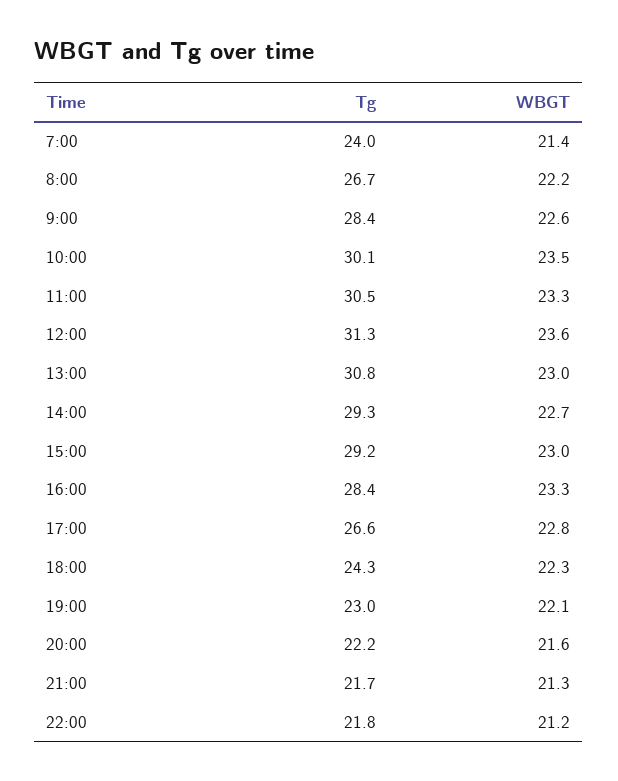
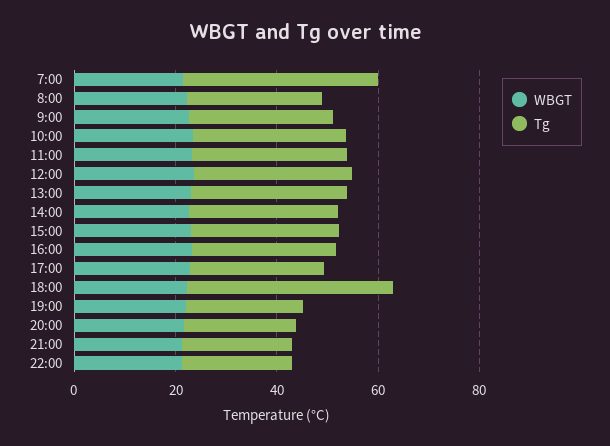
Tg, 7:00: 24 -> 40
Tg, 18:00: 24.3 -> 40

